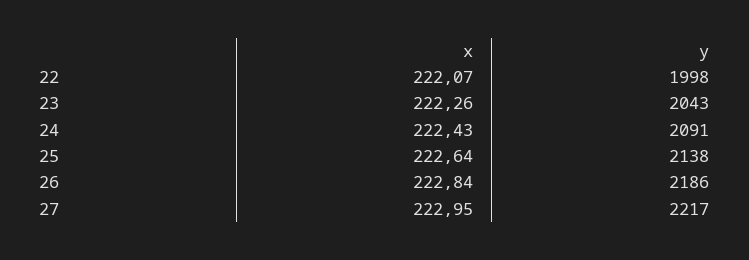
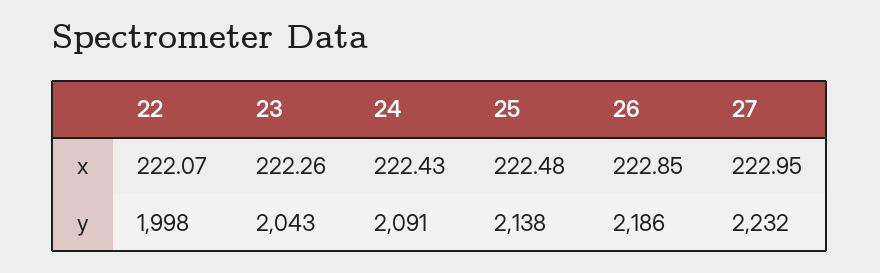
x, 25: 222.64 -> 222.48
x, 26: 222.84 -> 222.85
y, 27: 2217 -> 2232

